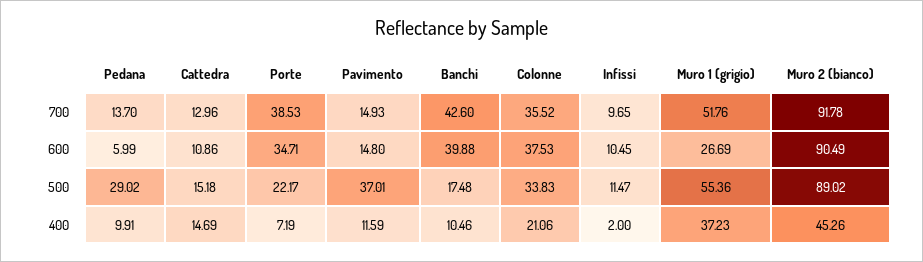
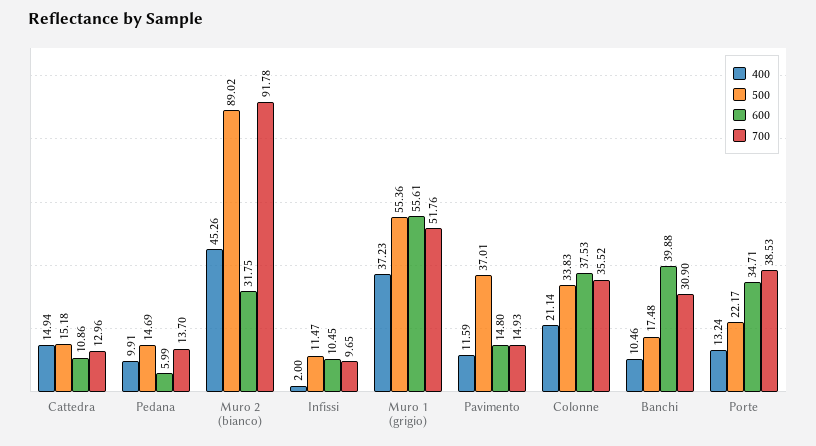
700, Banchi: 42.6 -> 30.9
600, Muro 1 (grigio): 26.69 -> 55.61
600, Muro 2 (bianco): 90.49 -> 31.75
500, Pedana: 29.02 -> 14.69
400, Cattedra: 14.69 -> 14.94
400, Porte: 7.19 -> 13.24
400, Colonne: 21.06 -> 21.14

